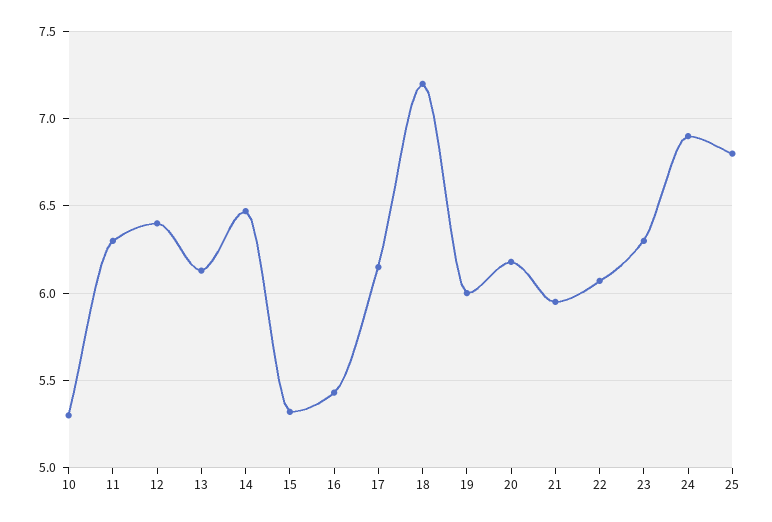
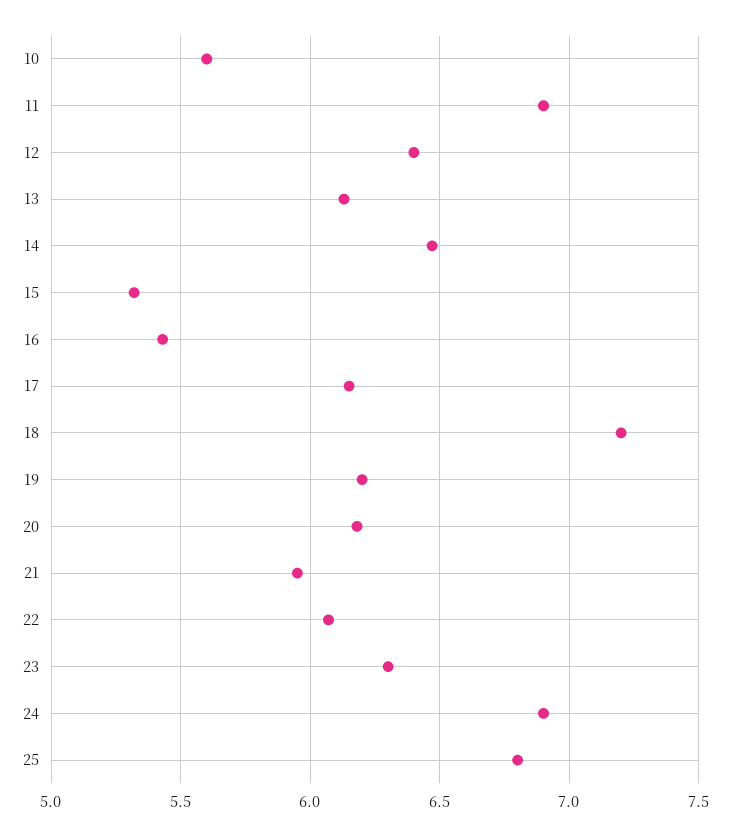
10: 5.3 -> 5.6
11: 6.3 -> 6.9
19: 6 -> 6.2

